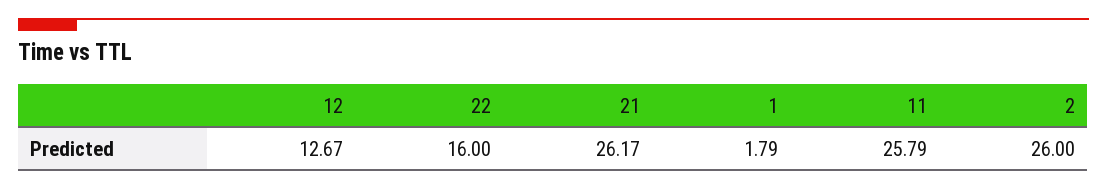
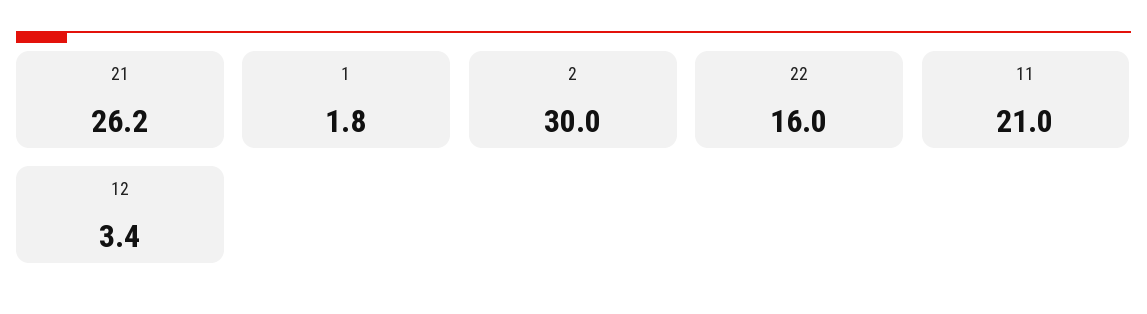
12: 12.67 -> 3.4
11: 25.79 -> 21
2: 26 -> 30

